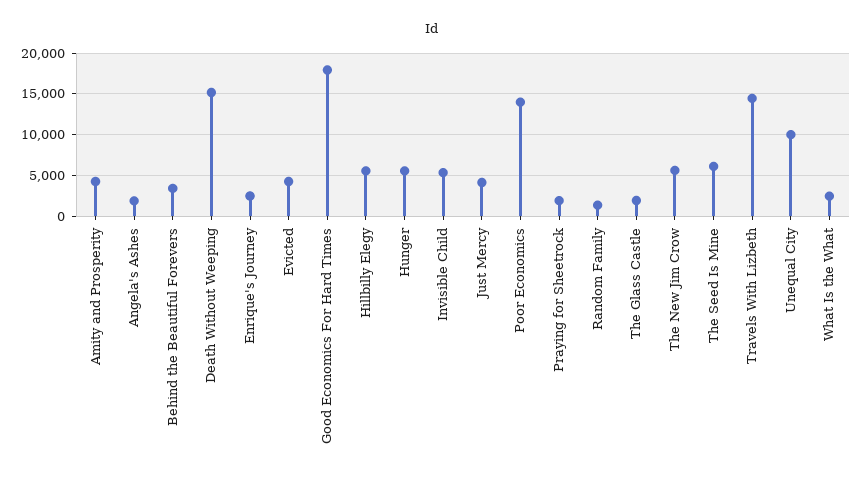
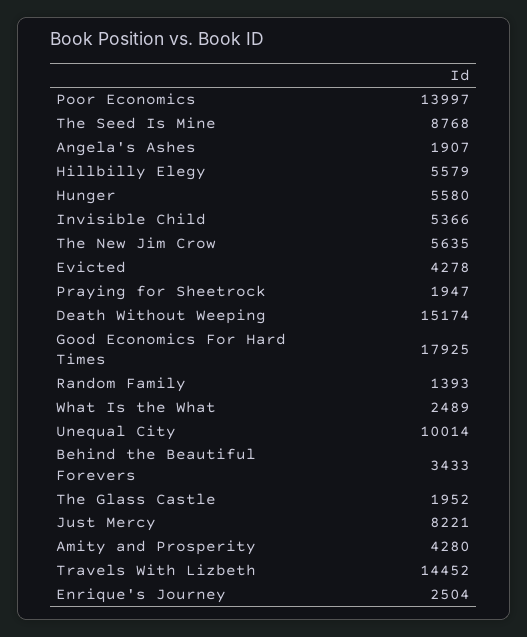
Just Mercy: 4000 -> 8221
The Seed Is Mine: 6000 -> 8768

